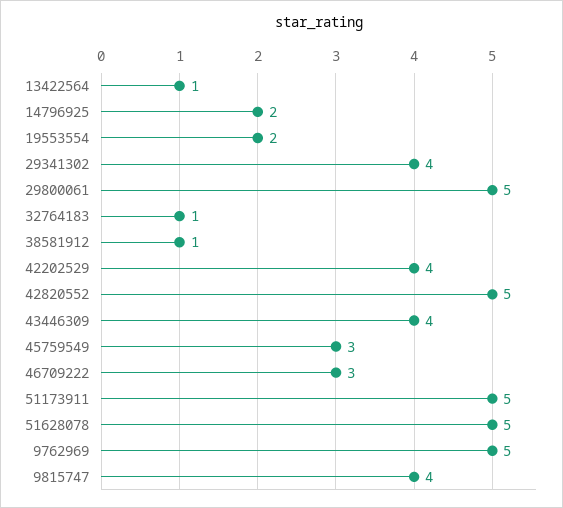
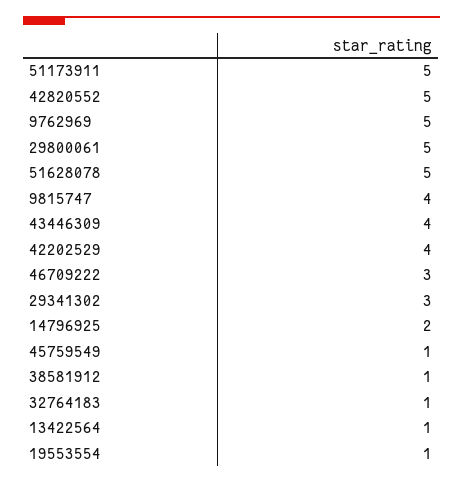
19553554: 2 -> 1
29341302: 4 -> 3
45759549: 3 -> 1

